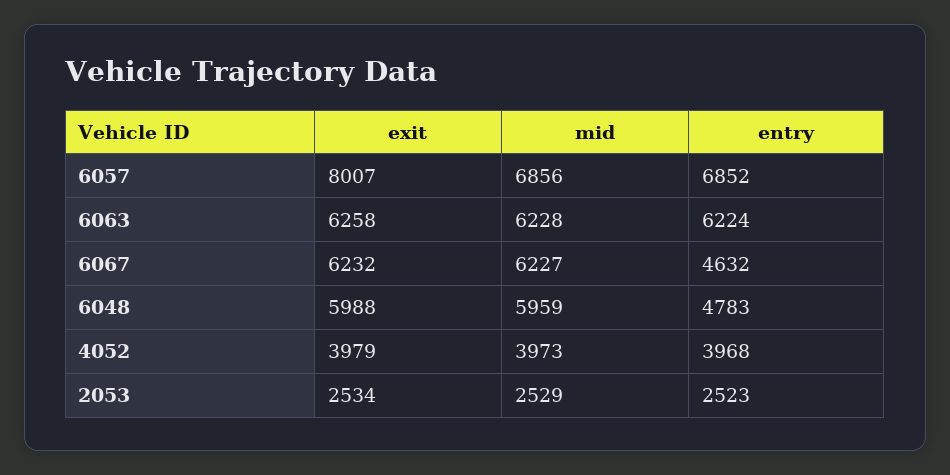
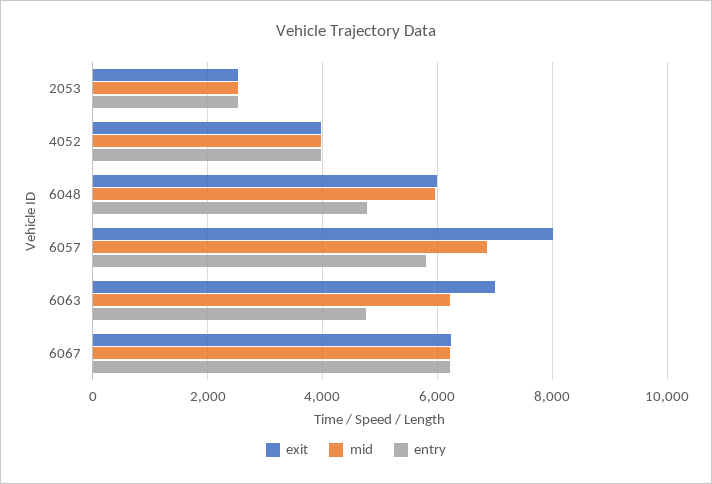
entry, 6057: 6852 -> 5800
exit, 6063: 6258 -> 7000
entry, 6063: 6224 -> 4800
entry, 6067: 4632 -> 6200

